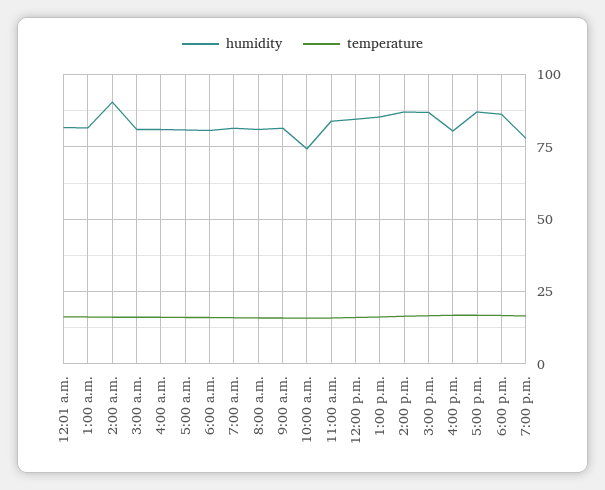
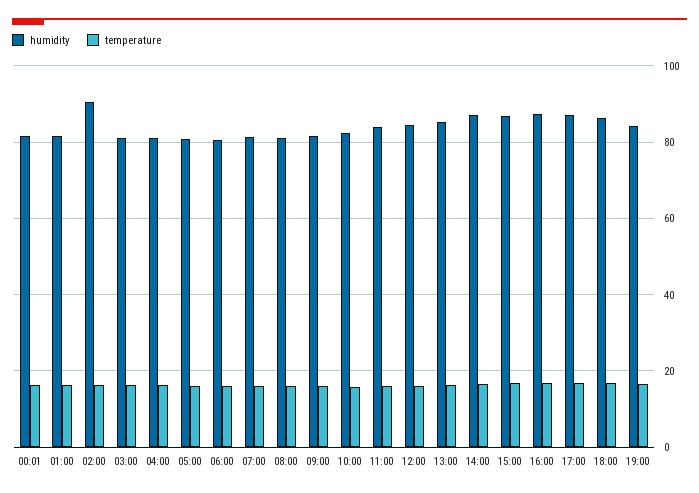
humidity, 10:00 a.m.: 75 -> 82
humidity, 4:00 p.m.: 80 -> 88
humidity, 7:00 p.m.: 77.5 -> 84

